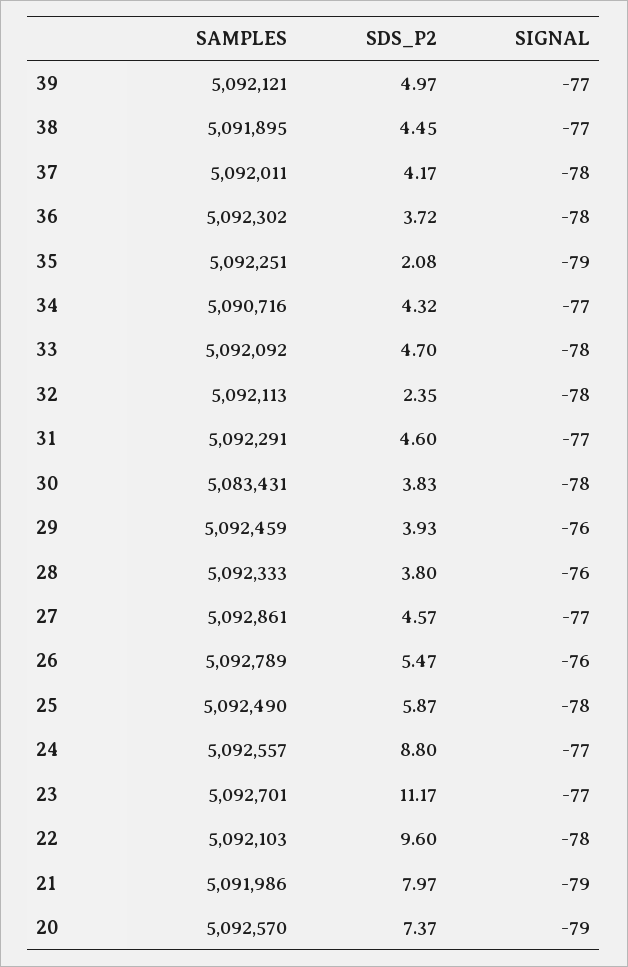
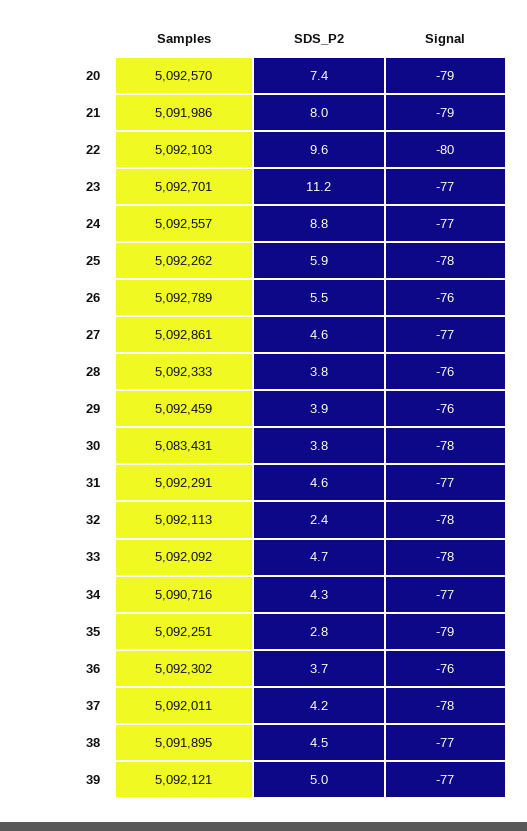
SIGNAL, 36: -78 -> -76
SDS_P2, 35: 2.08 -> 2.8
SAMPLES, 25: 5092490 -> 5092262
SIGNAL, 22: -78 -> -80

